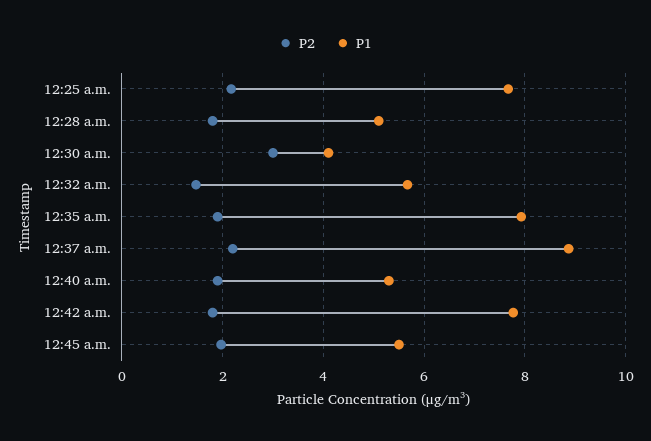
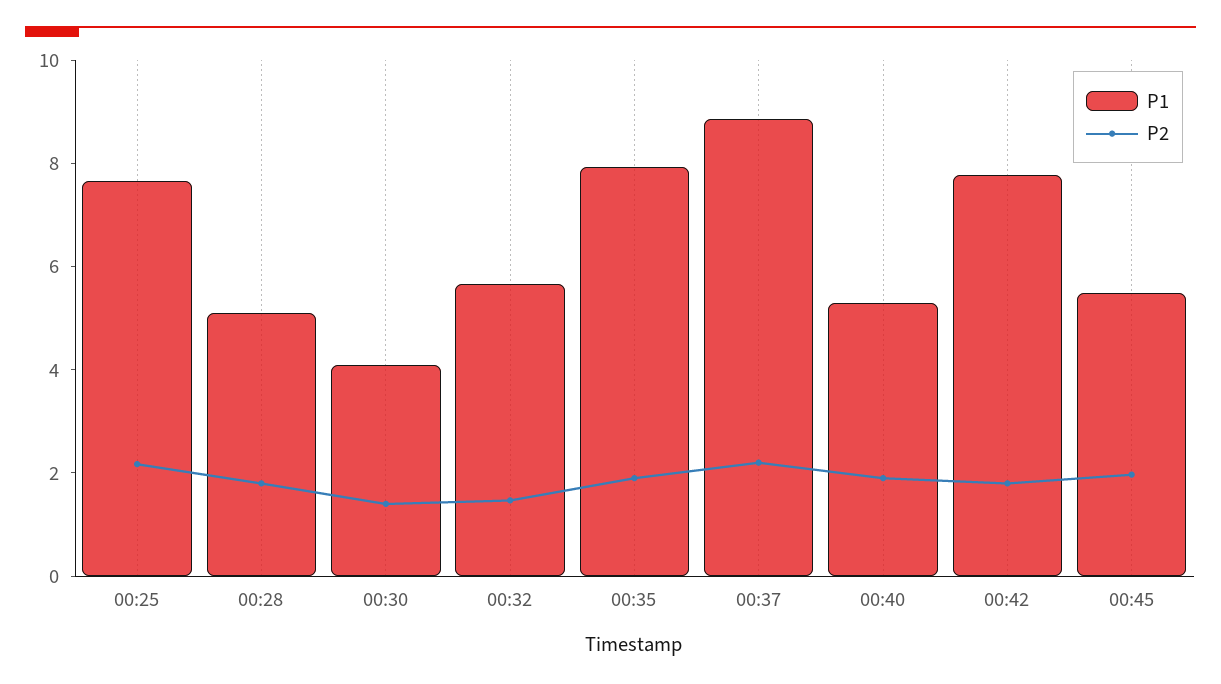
P2, 12:30 a.m.: 3 -> 1.5

